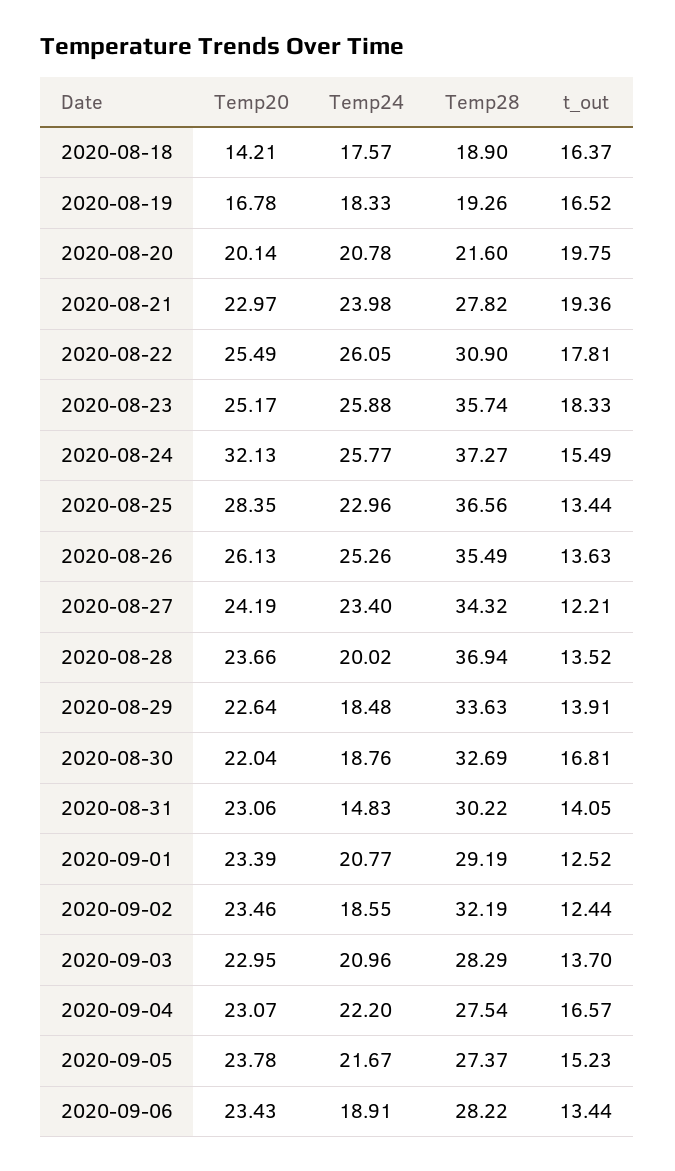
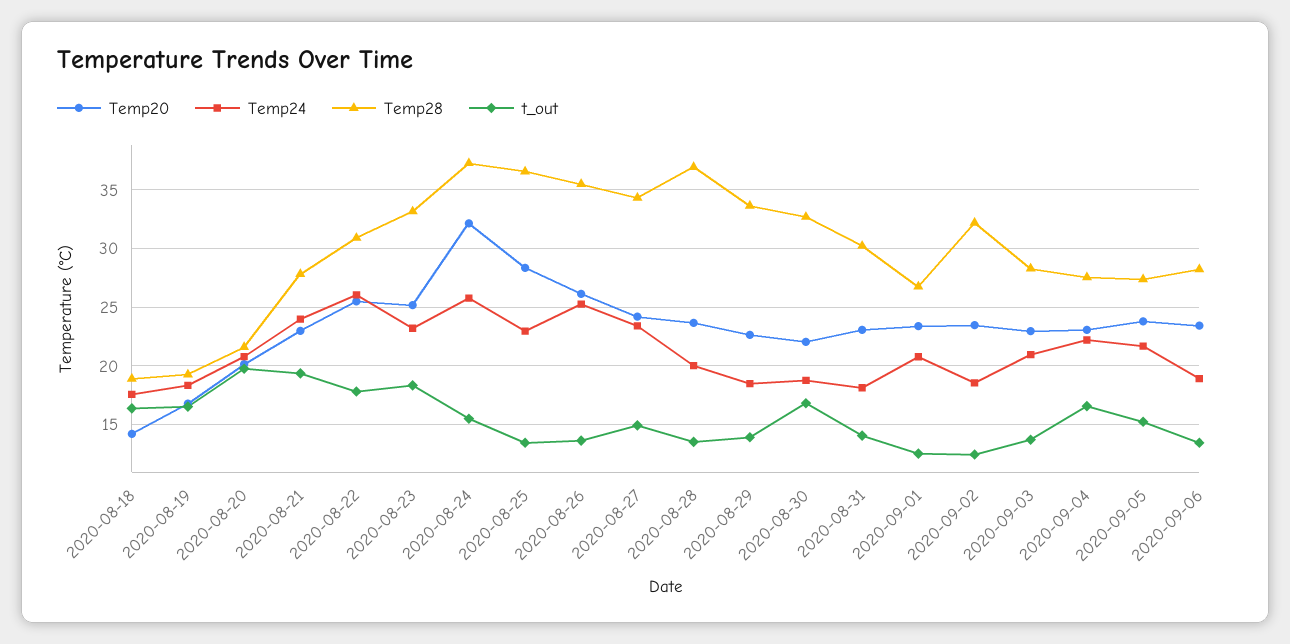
Temp24, 2020-08-23: 25.88 -> 23
Temp28, 2020-08-23: 35.74 -> 33
t_out, 2020-08-27: 12.21 -> 15
Temp24, 2020-08-31: 14.83 -> 18
Temp28, 2020-09-01: 29.19 -> 27

